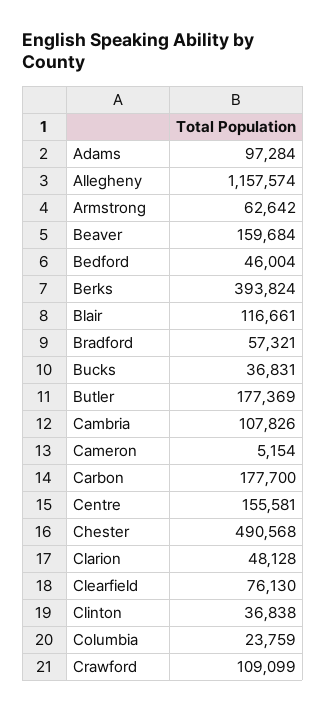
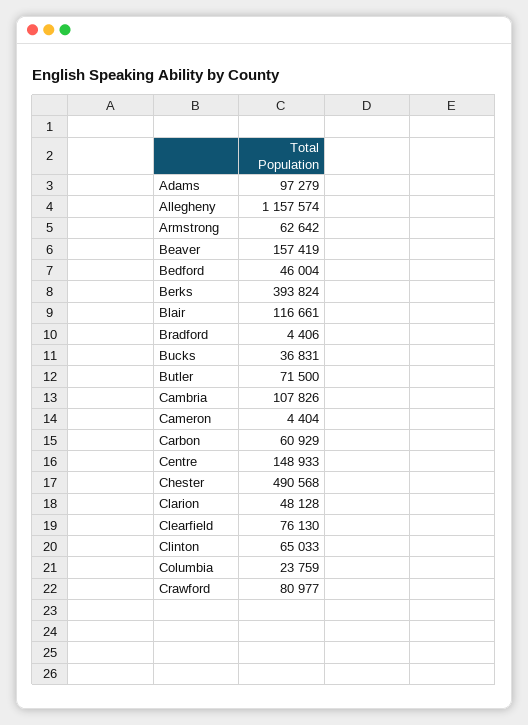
Adams: 97284 -> 97279
Beaver: 159684 -> 157419
Bradford: 57321 -> 4406
Butler: 177369 -> 71500
Cameron: 5154 -> 4404
Carbon: 177700 -> 60929
Centre: 155581 -> 148933
Clinton: 36838 -> 65033
Crawford: 109099 -> 80977

